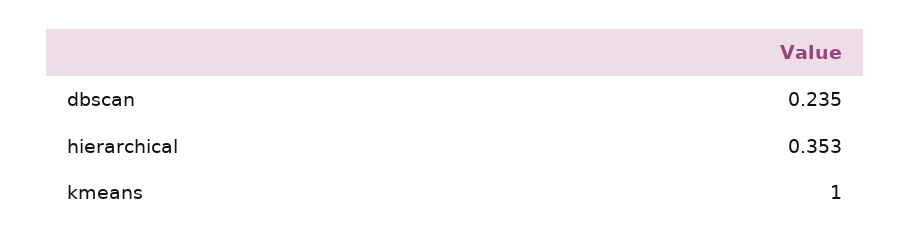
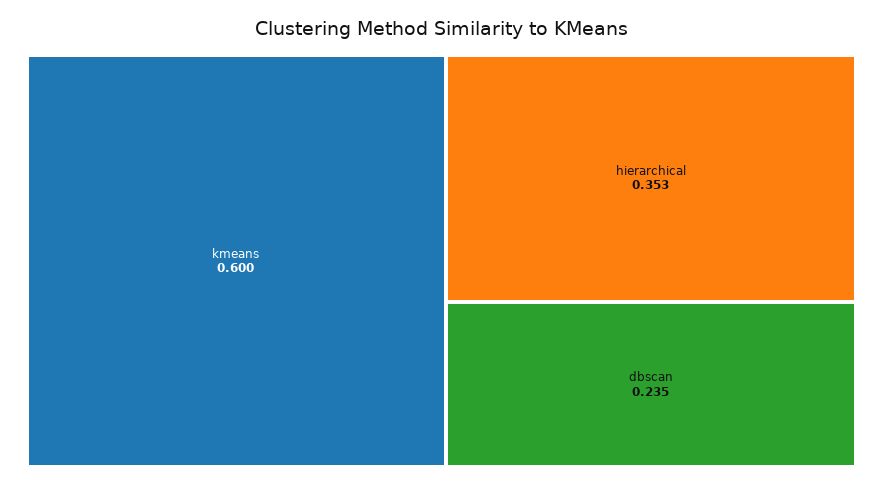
kmeans: 1 -> 0.6

